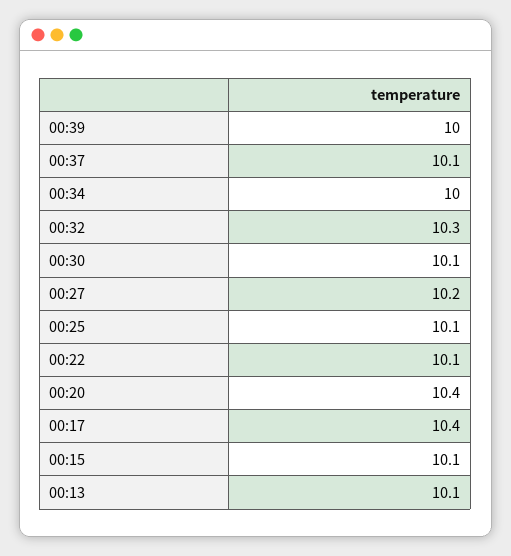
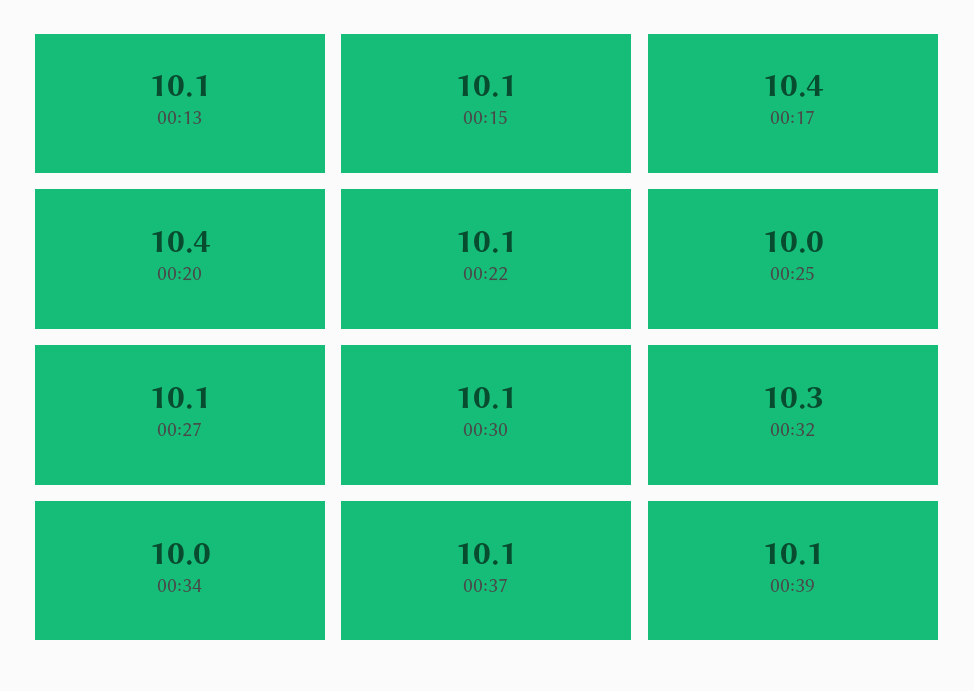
00:39: 10 -> 10.1
00:27: 10.2 -> 10.1
00:25: 10.1 -> 10

